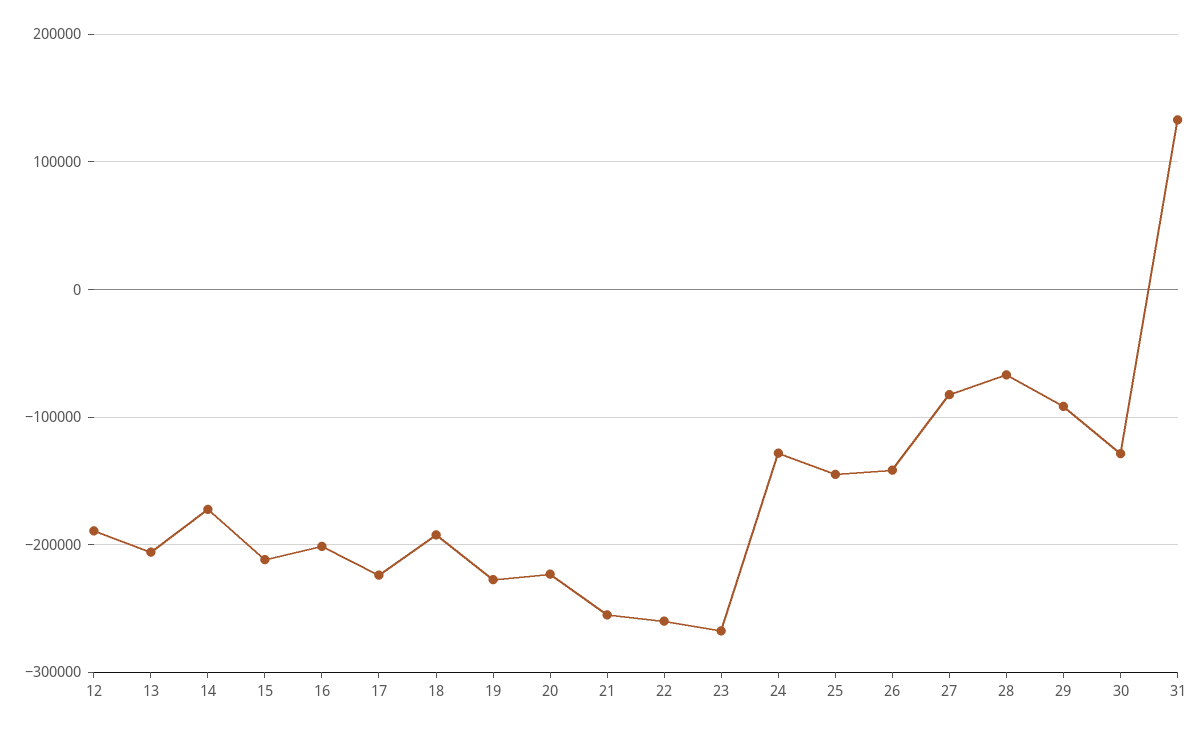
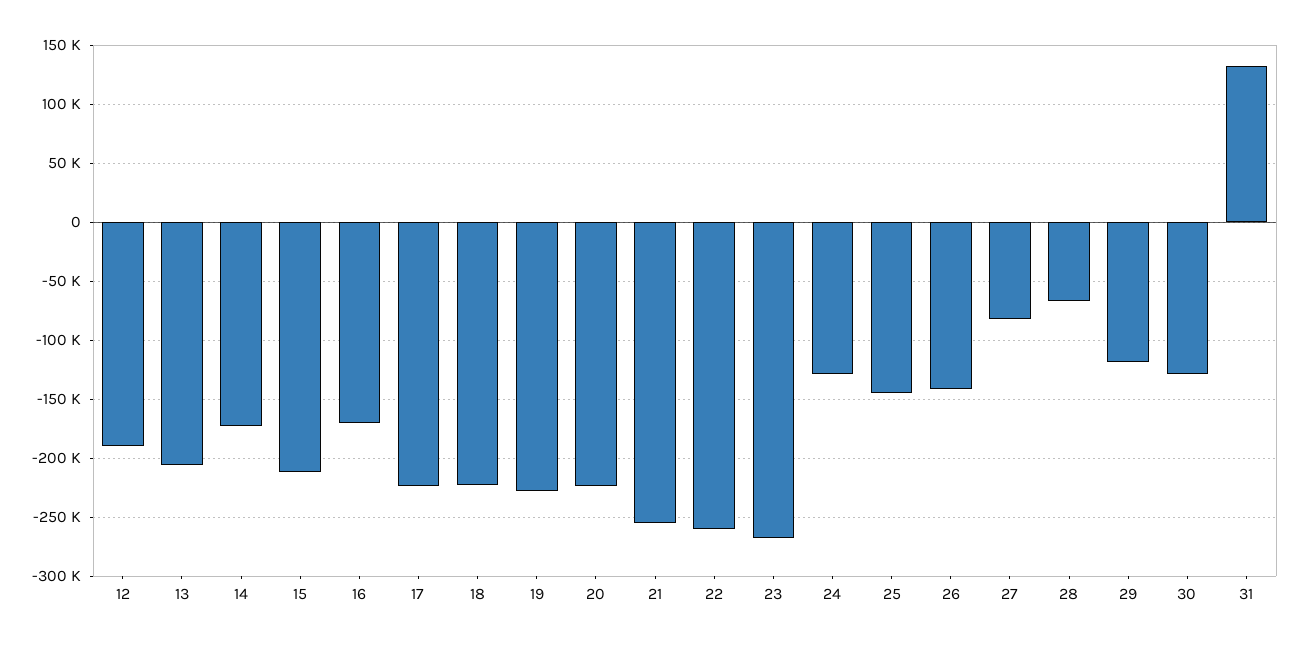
16: -200000 -> -170000
18: -190000 -> -220000
29: -90000 -> -120000

